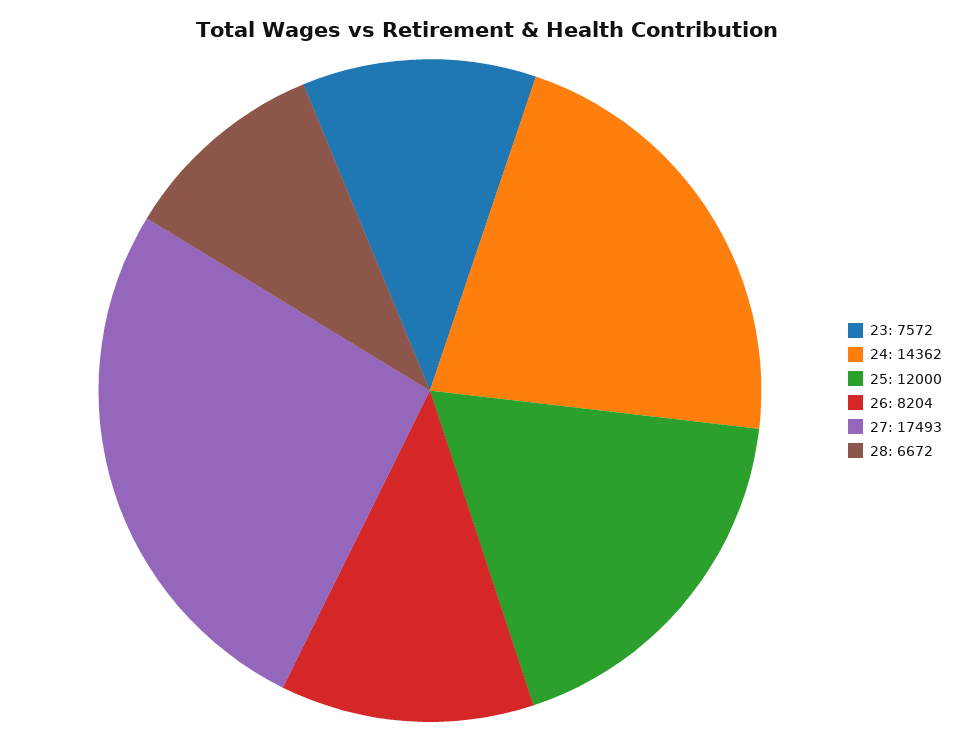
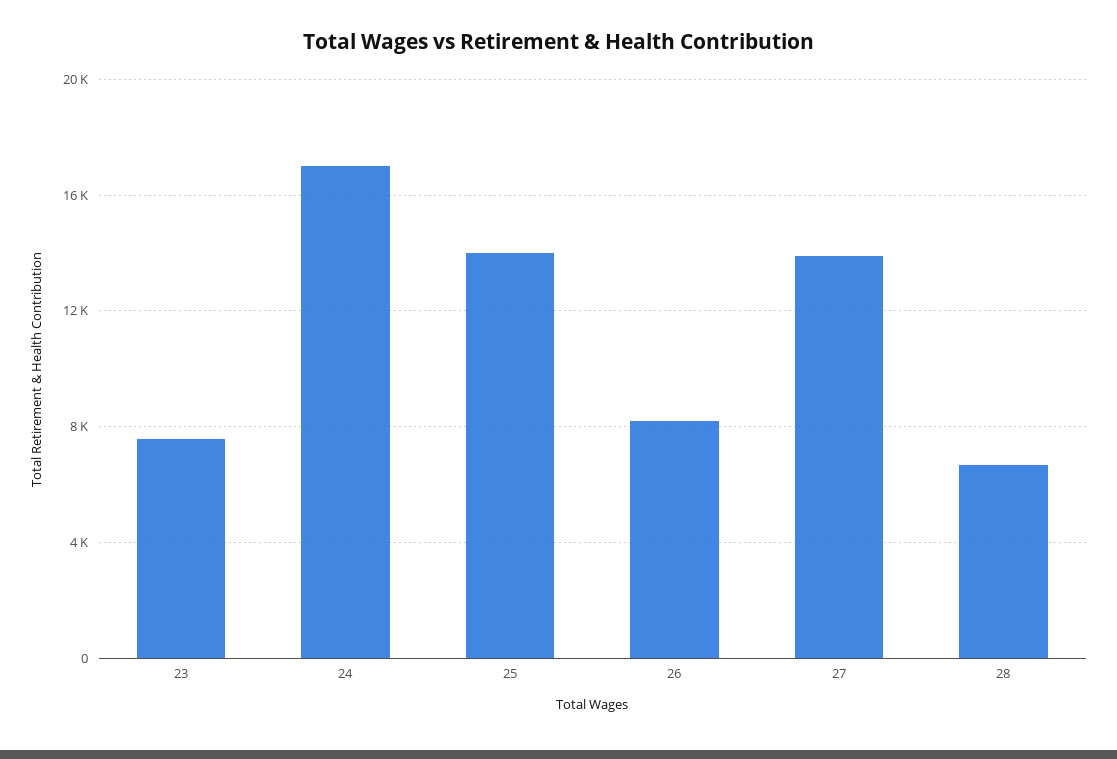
24: 14362 -> 17000
25: 12000 -> 14000
27: 17493 -> 14000

